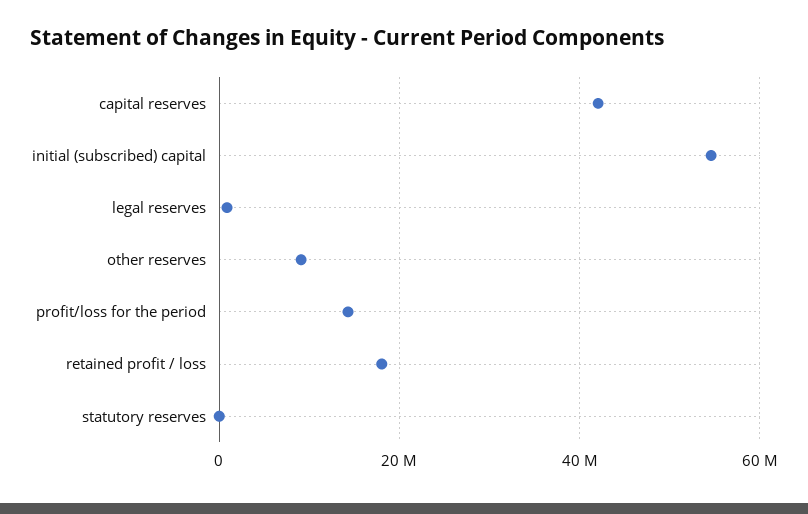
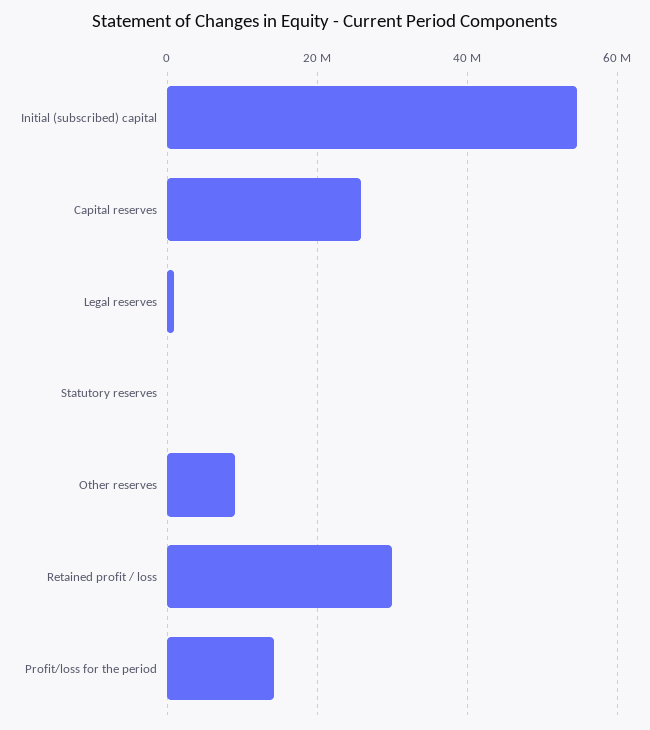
capital reserves: 42000000 -> 26000000
retained profit / loss: 18000000 -> 30000000

